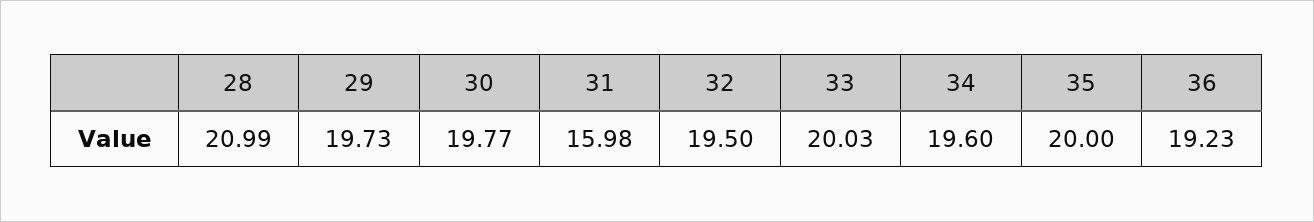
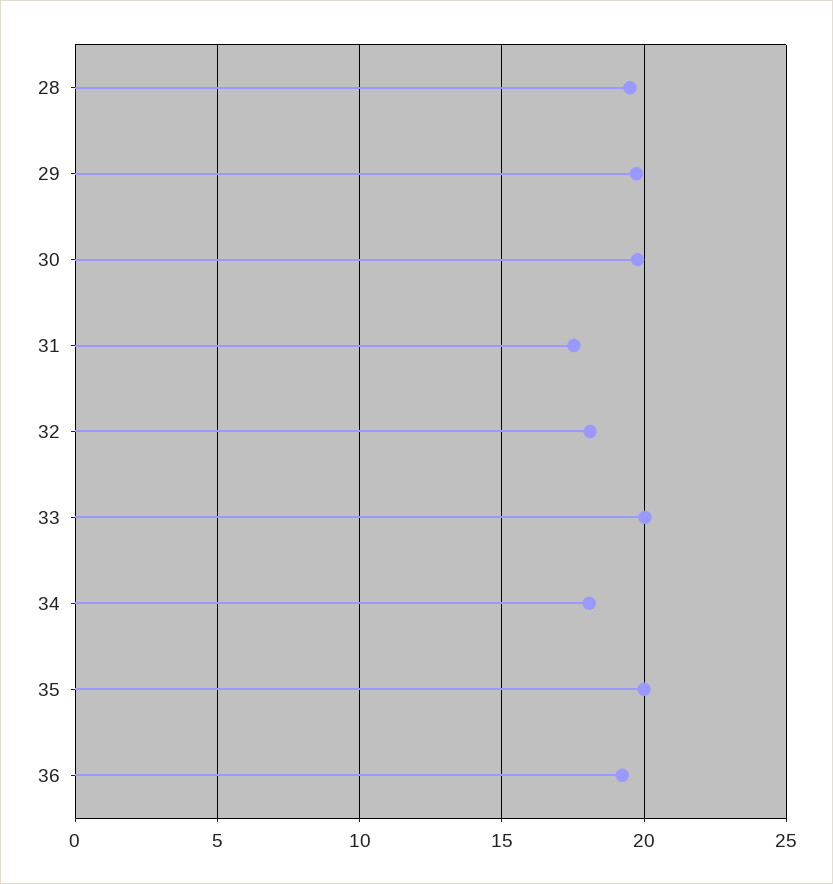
28: 20.99 -> 19.5
31: 15.98 -> 17.5
32: 19.5 -> 18
34: 19.6 -> 18

